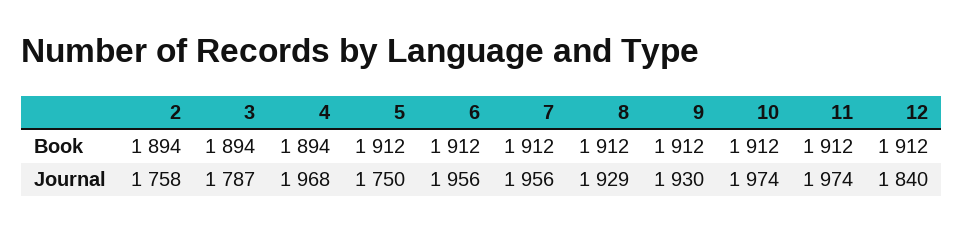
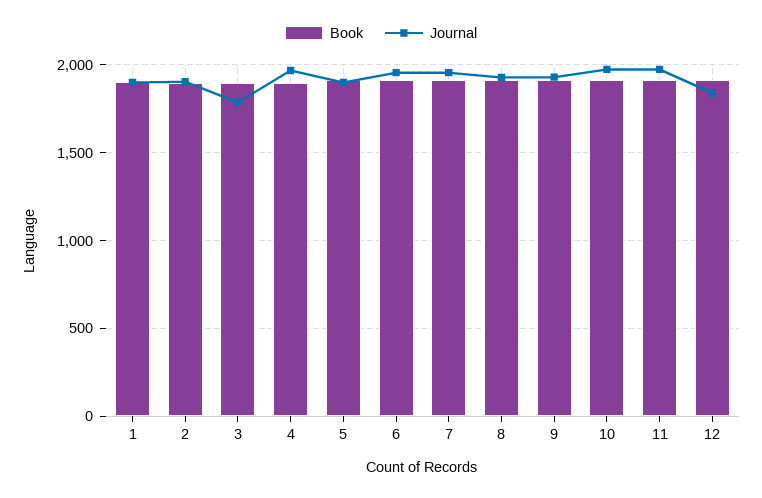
Journal, 2: 1758 -> 1900
Journal, 5: 1750 -> 1900
Book, 1: none -> 1900
Journal, 1: none -> 1900

